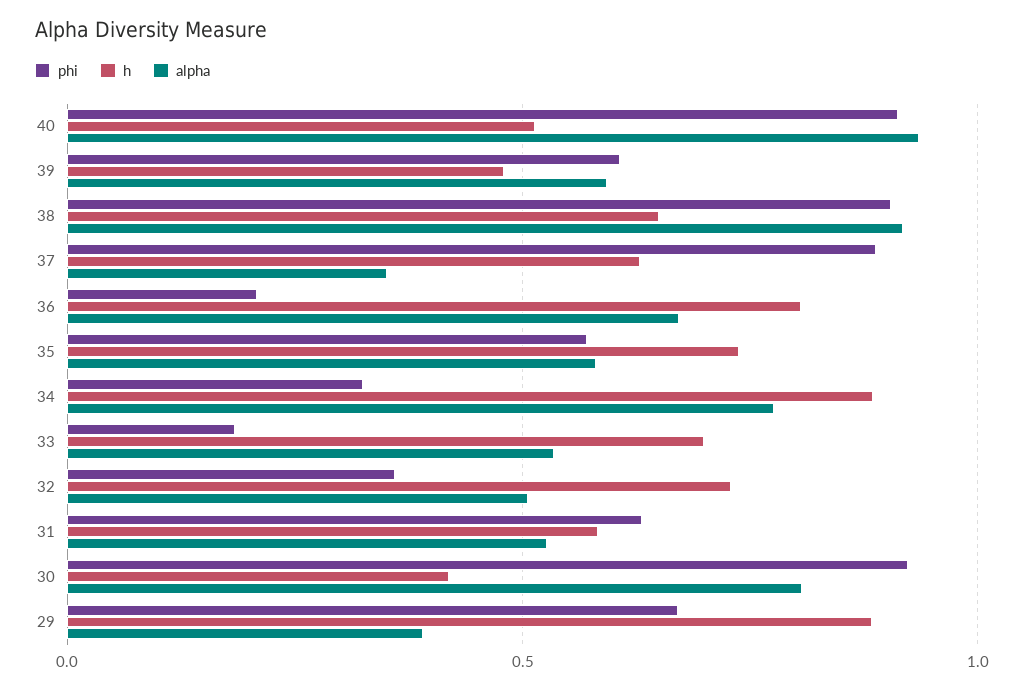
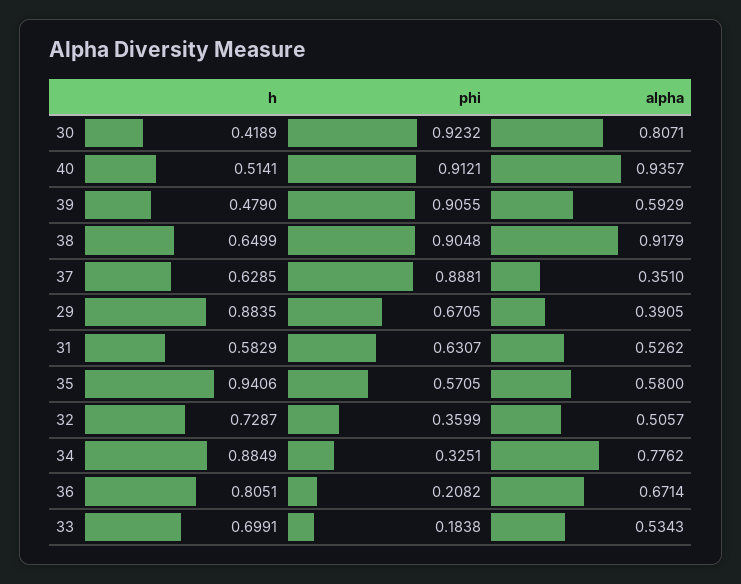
phi, 39: 0.6 -> 0.9055
h, 35: 0.75 -> 0.9406

